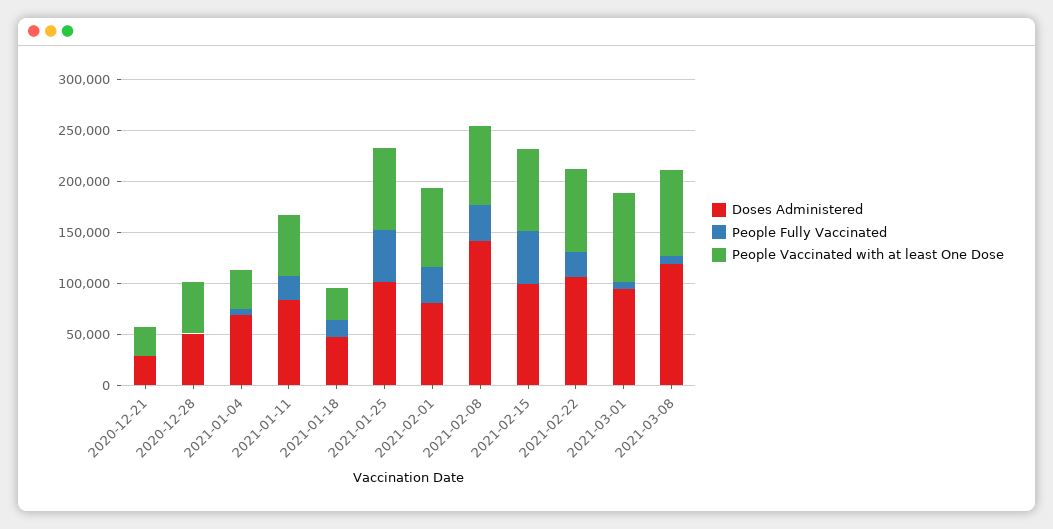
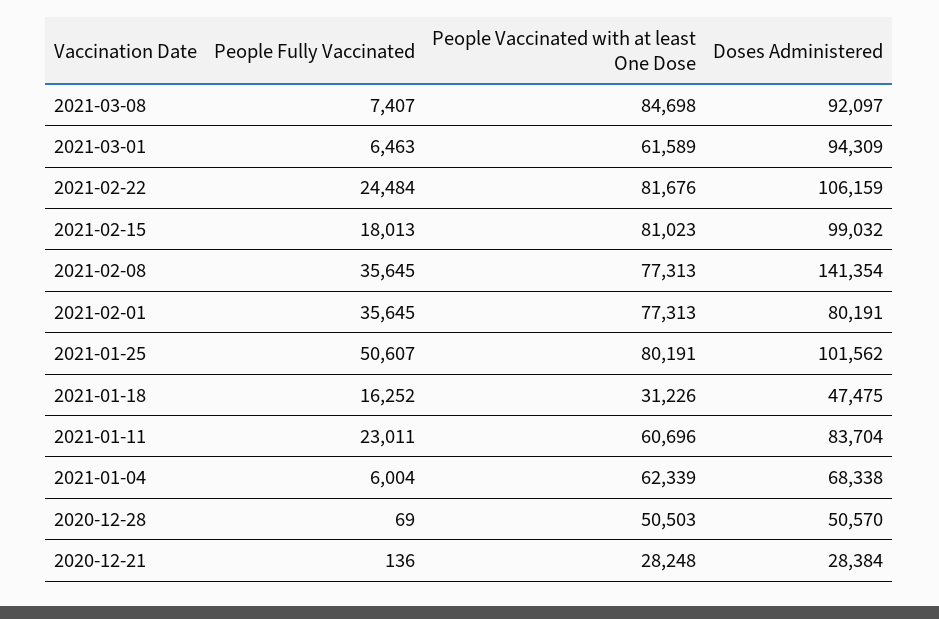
People Vaccinated with at least One Dose, 2021-01-04: 40000 -> 62339
People Fully Vaccinated, 2021-02-15: 50000 -> 18013
People Vaccinated with at least One Dose, 2021-03-01: 90000 -> 61589
Doses Administered, 2021-03-08: 120000 -> 92097

